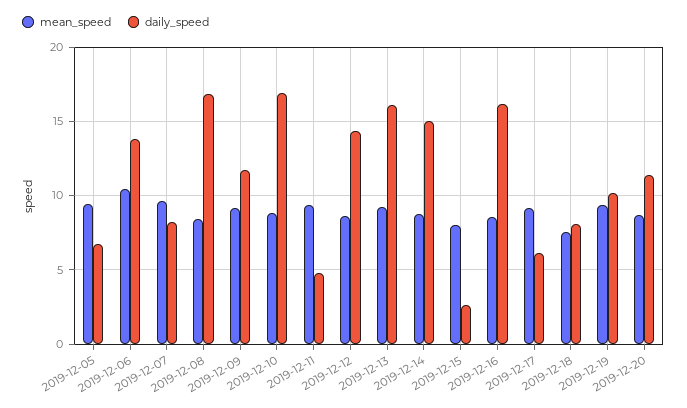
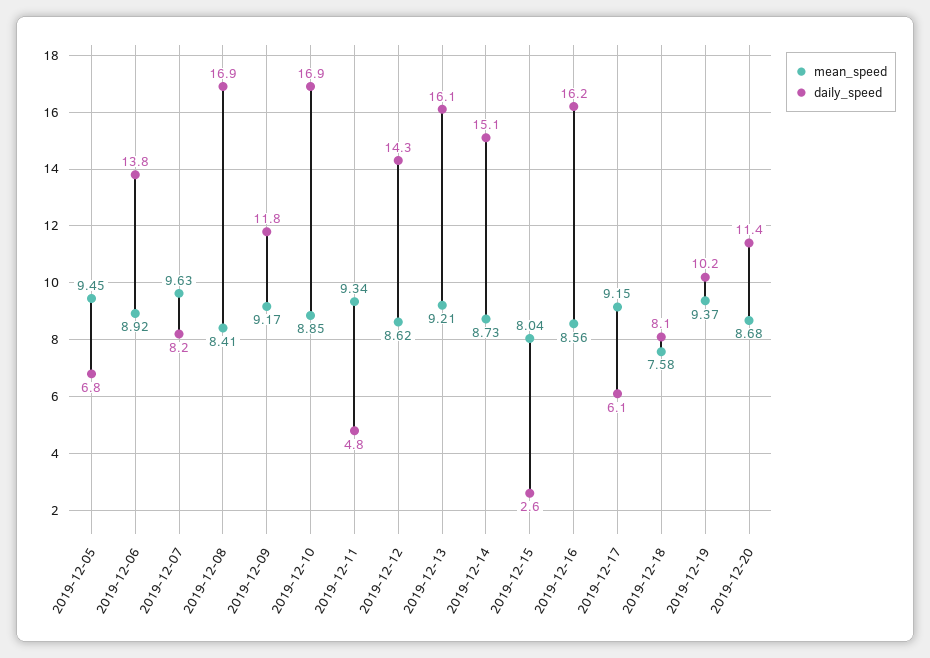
mean_speed, 2019-12-06: 10.5 -> 8.92

